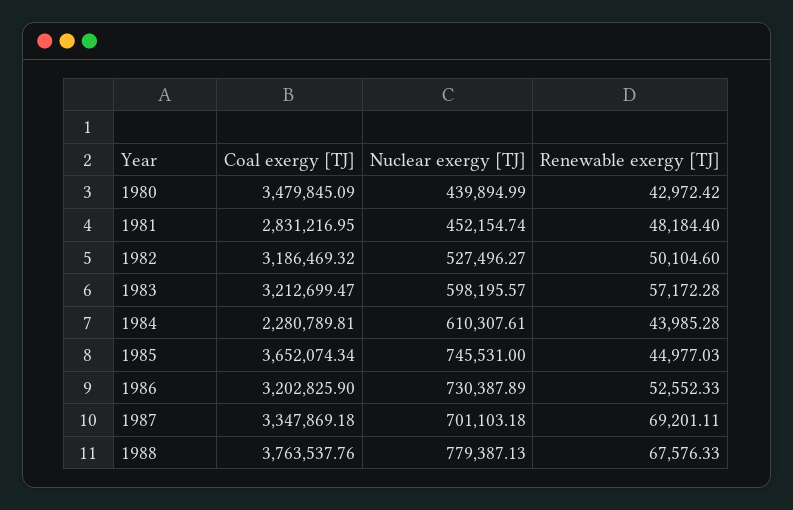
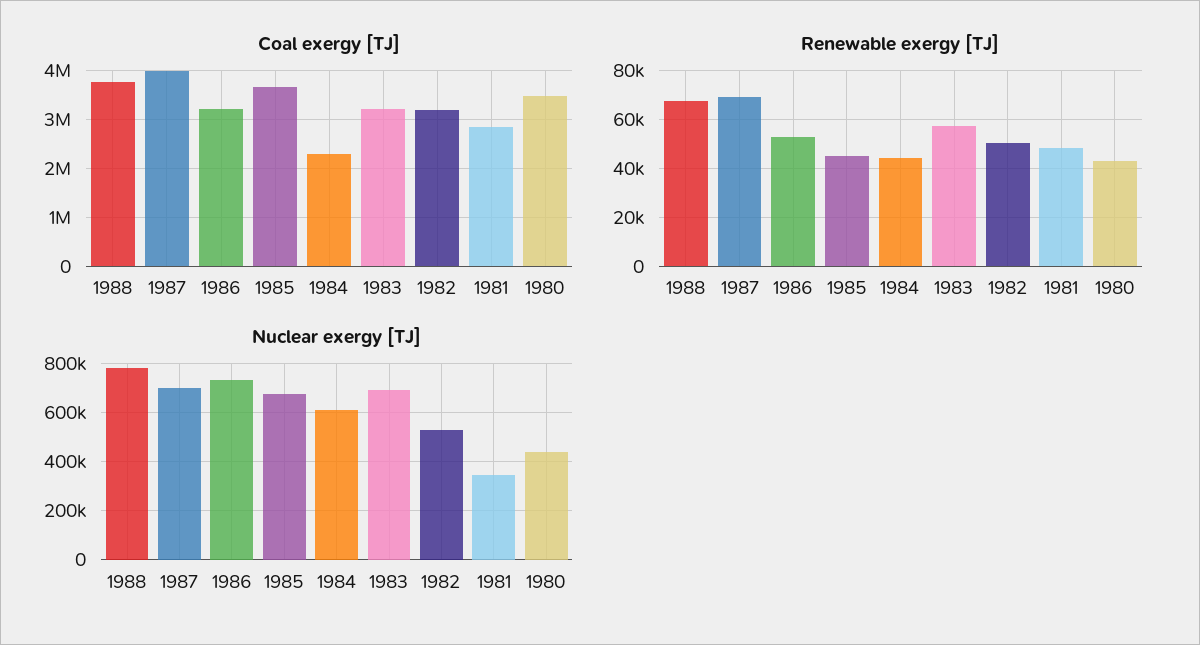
Nuclear exergy [TJ], 1981: 452154.74 -> 350000
Nuclear exergy [TJ], 1983: 598195.57 -> 700000
Nuclear exergy [TJ], 1985: 745531 -> 675000
Coal exergy [TJ], 1987: 3347869.18 -> 4000000

